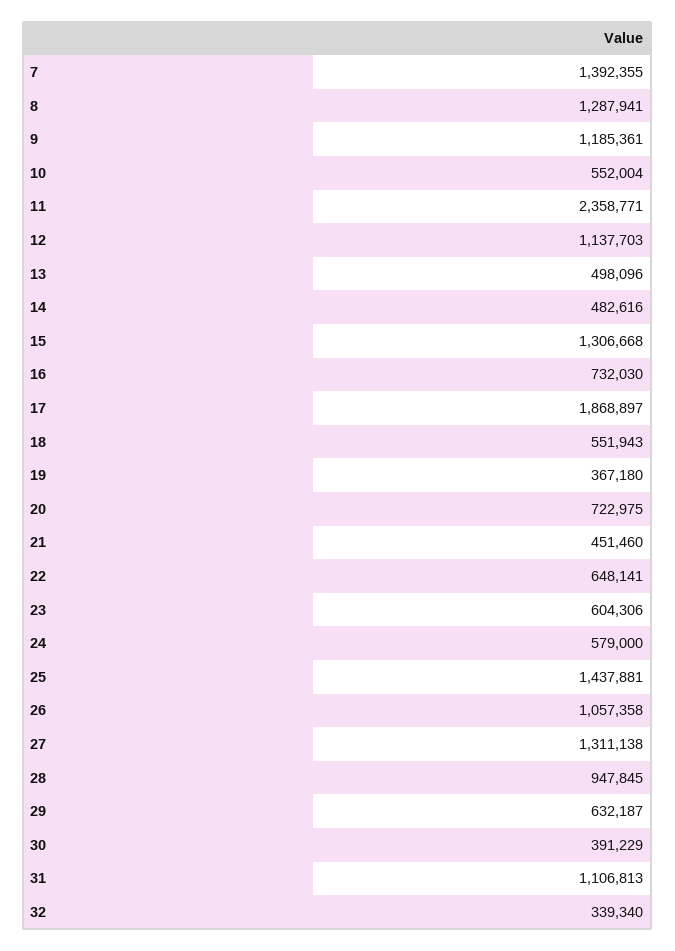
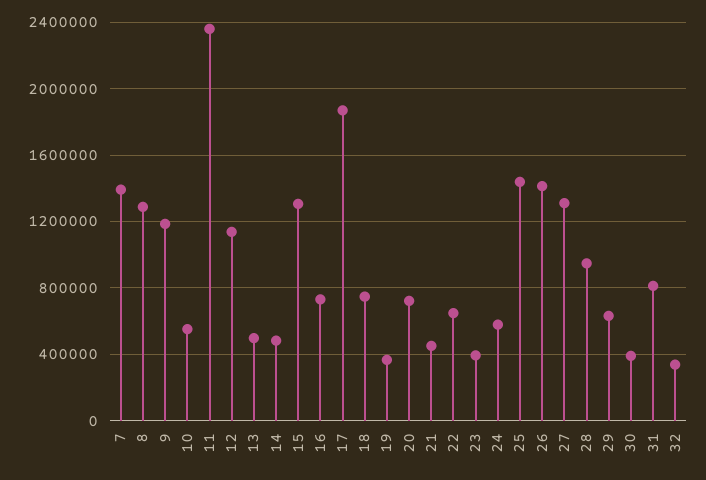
18: 551943 -> 750000
23: 604306 -> 400000
26: 1057358 -> 1400000
31: 1106813 -> 800000

